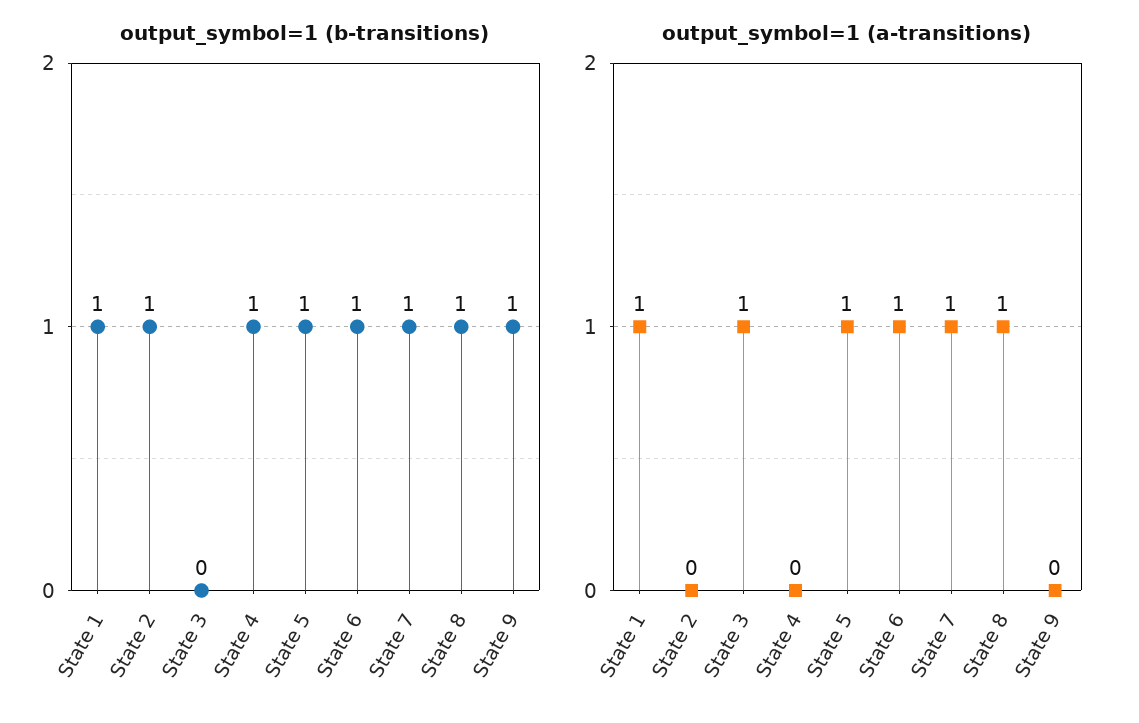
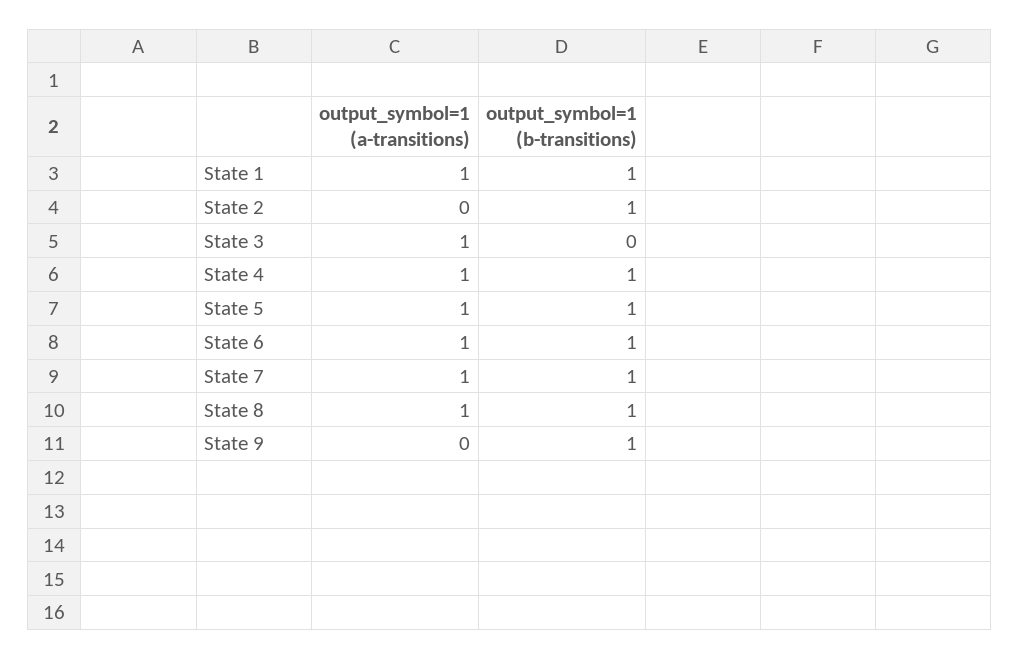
output_symbol=1 (a-transitions), State 4: 0 -> 1

